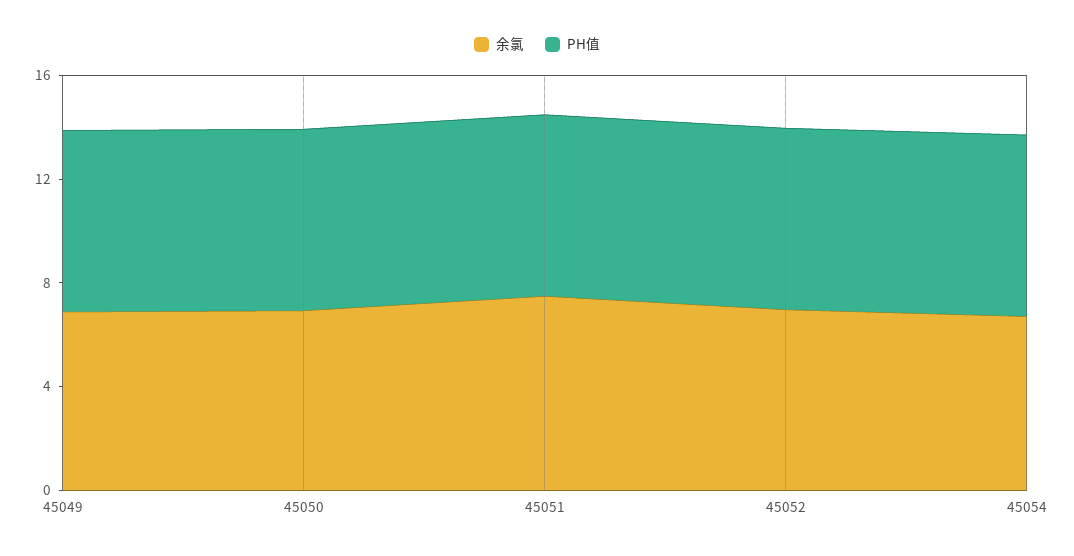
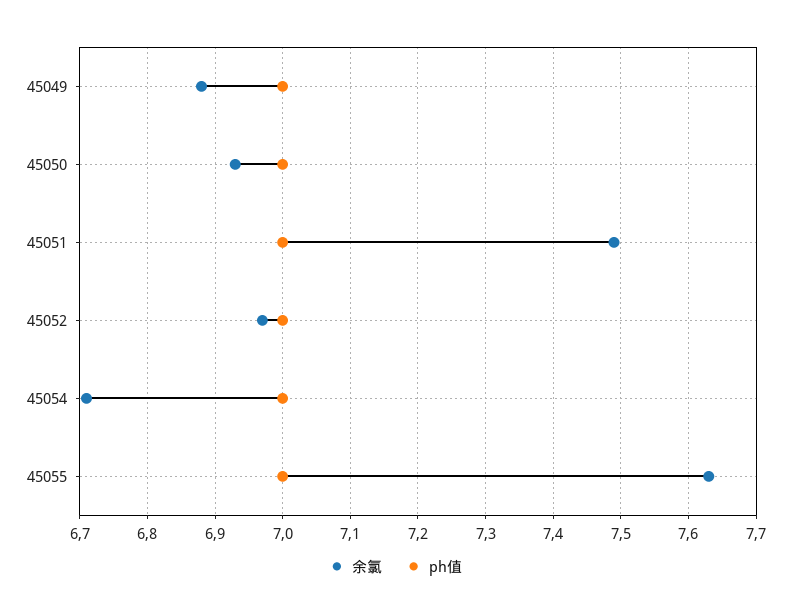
余氯, 45055: none -> 7.63
PH值, 45055: none -> 7

